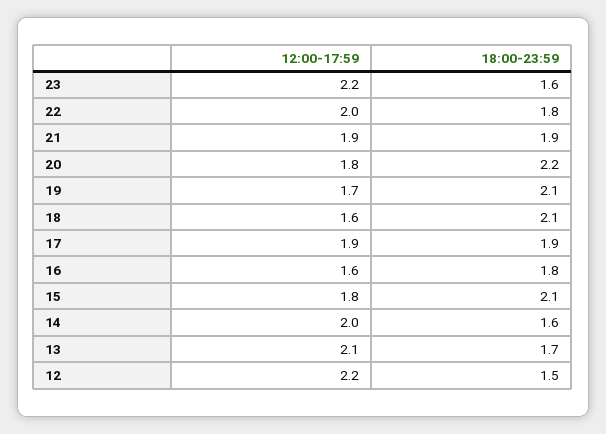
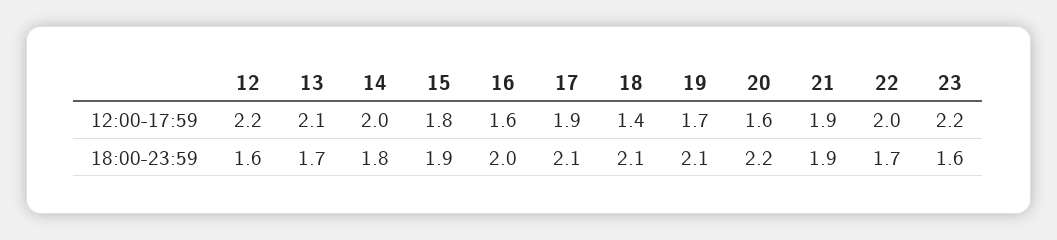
18:00-23:59, 22: 1.8 -> 1.7
12:00-17:59, 20: 1.8 -> 1.6
12:00-17:59, 18: 1.6 -> 1.4
18:00-23:59, 17: 1.9 -> 2.1
18:00-23:59, 16: 1.8 -> 2
18:00-23:59, 15: 2.1 -> 1.9
18:00-23:59, 14: 1.6 -> 1.8
18:00-23:59, 12: 1.5 -> 1.6

